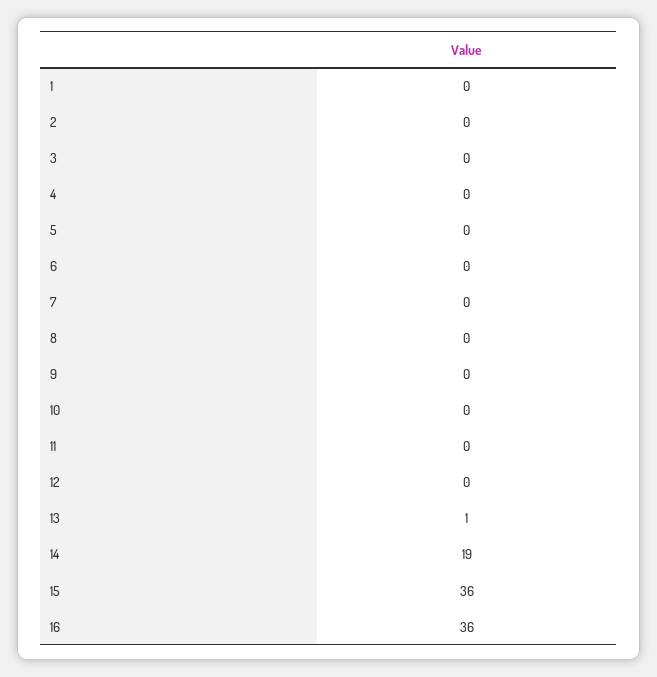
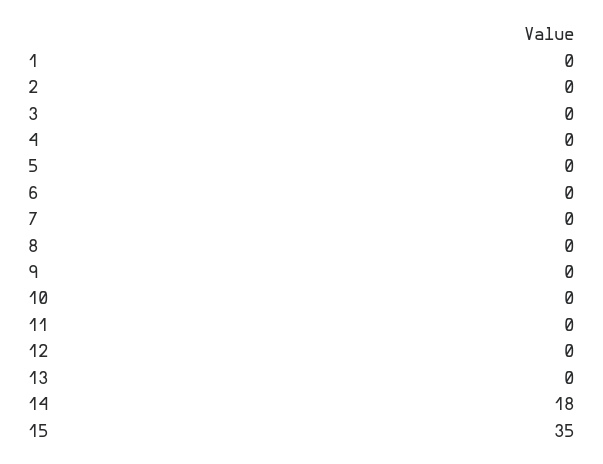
13: 1 -> 0
14: 19 -> 18
15: 36 -> 35
16: 36 -> none

